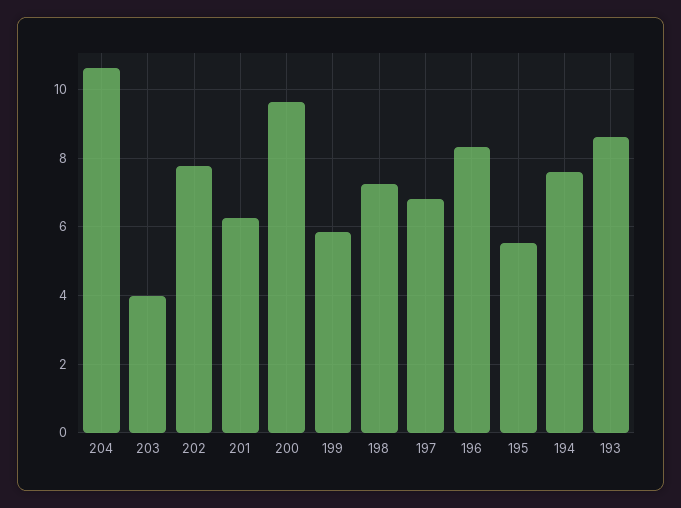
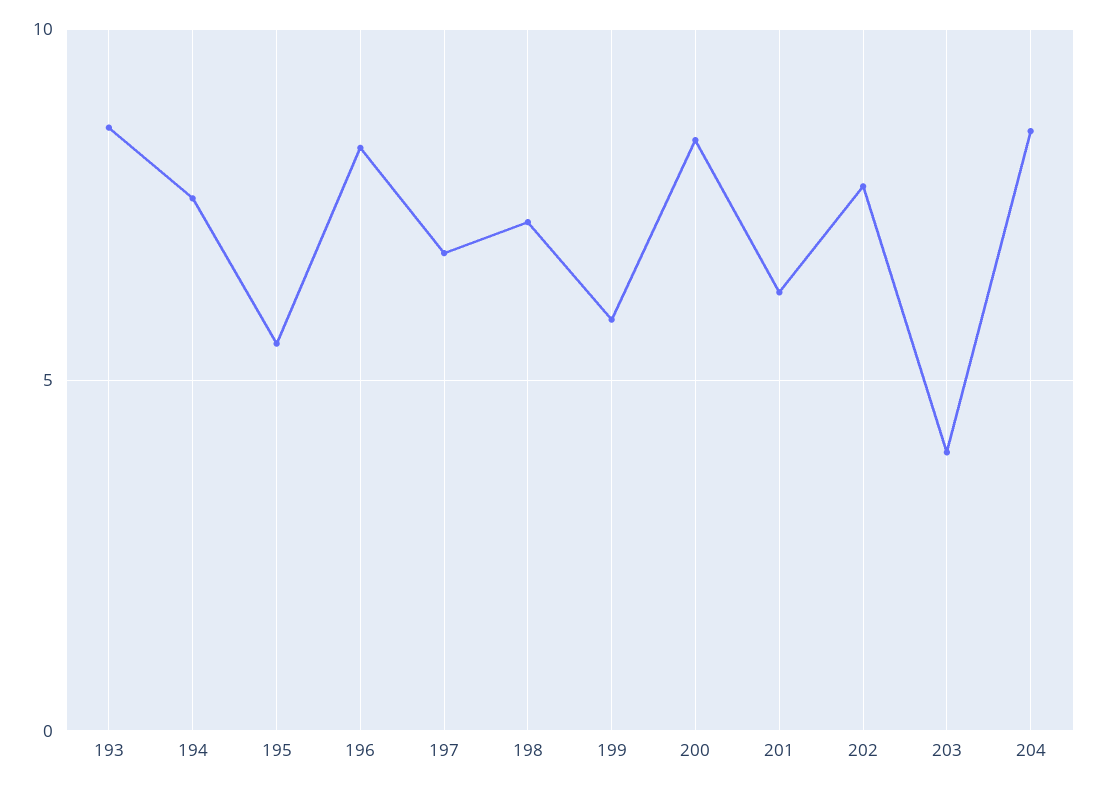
204: 10.6 -> 8.5
200: 9.6 -> 8.5

